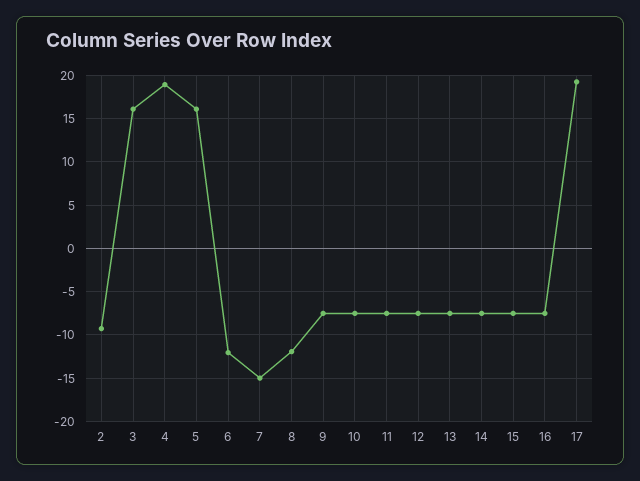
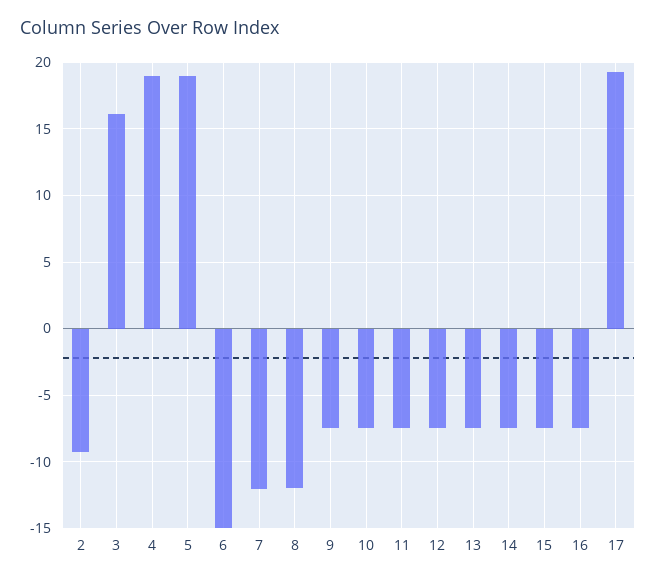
5: 16 -> 19
6: -12 -> -15
7: -15 -> -12

